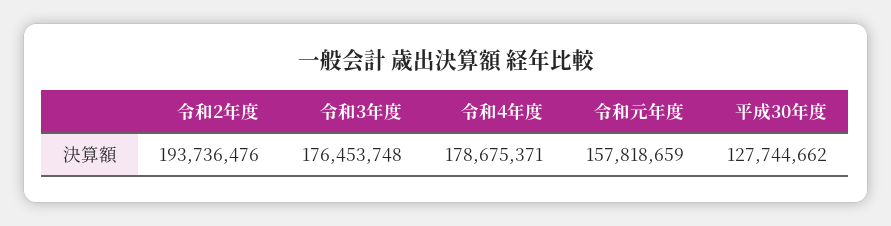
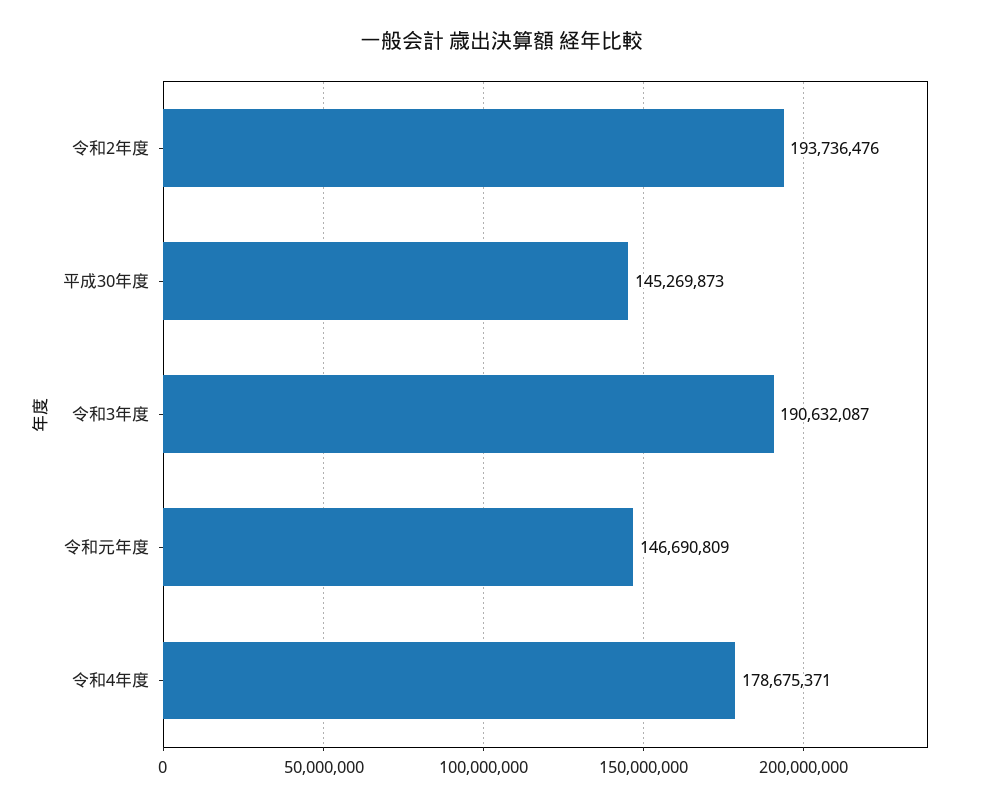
令和3年度: 176453748 -> 190632087
令和元年度: 157818659 -> 146690809
平成30年度: 127744662 -> 145269873

